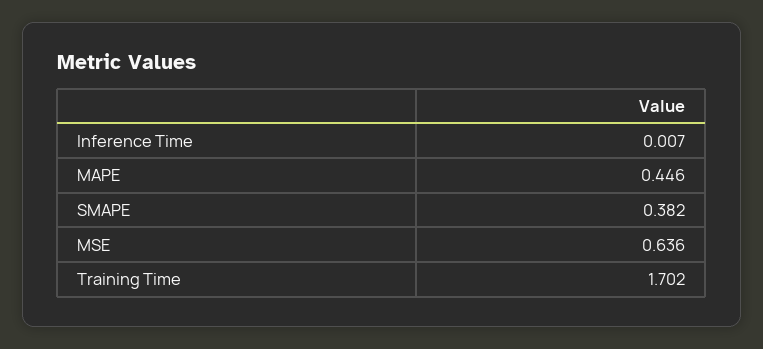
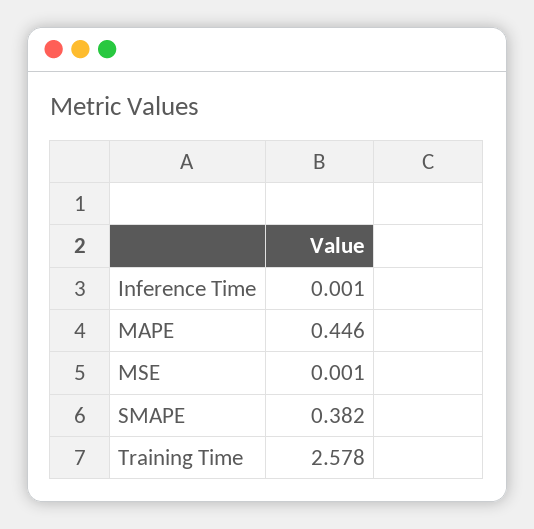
Inference Time: 0.007 -> 0.001
MSE: 0.636 -> 0.001
Training Time: 1.702 -> 2.578

